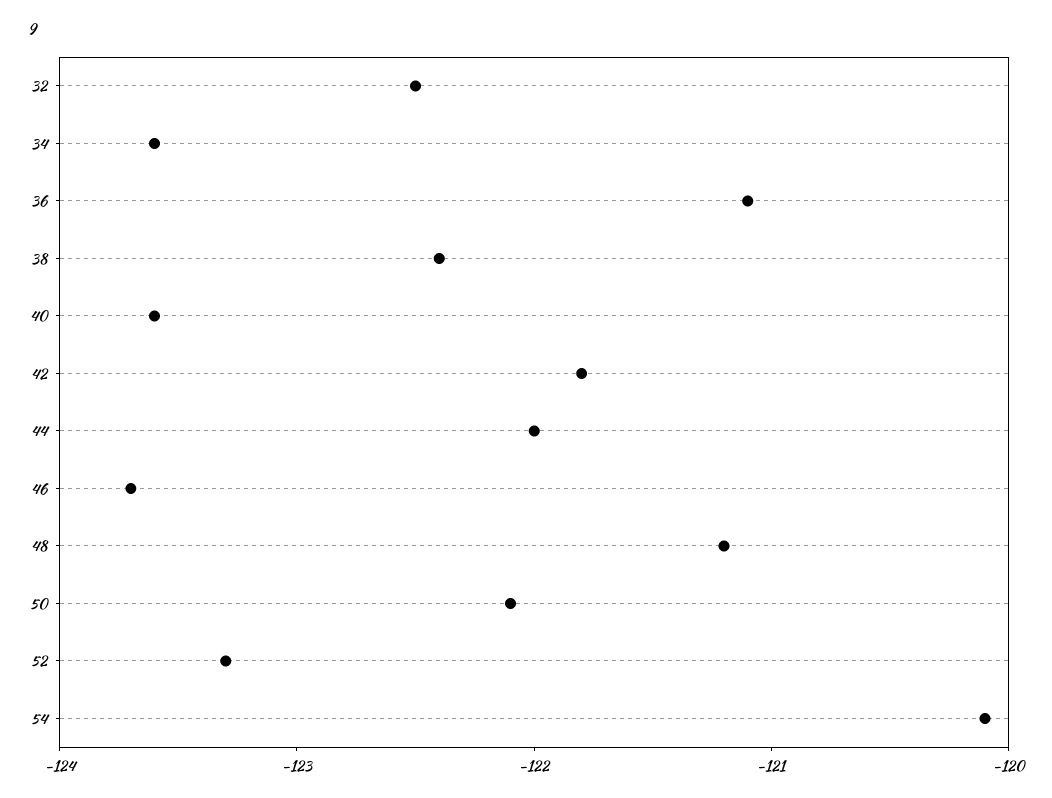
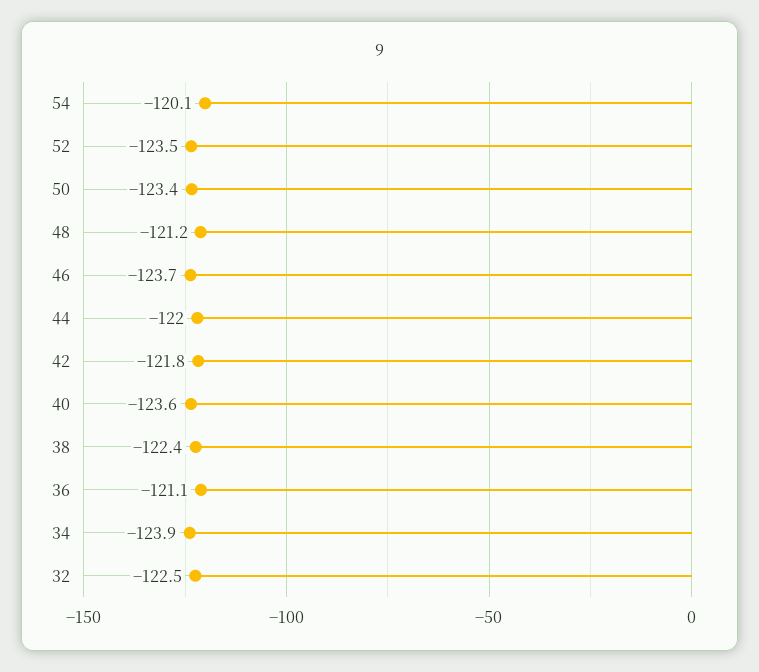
34: -123.6 -> -123.9
50: -122.1 -> -123.4
52: -123.3 -> -123.5

